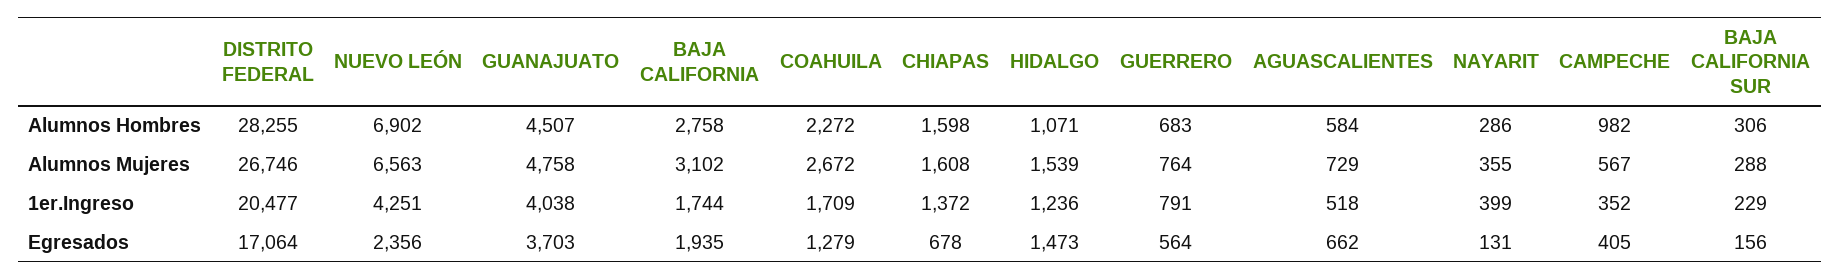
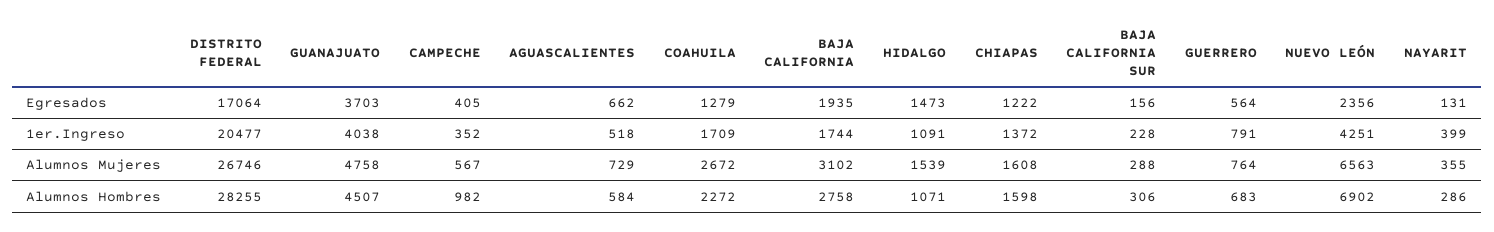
HIDALGO, 1er.Ingreso: 1236 -> 1091
BAJA CALIFORNIA SUR, 1er.Ingreso: 229 -> 228
CHIAPAS, Egresados: 678 -> 1222

